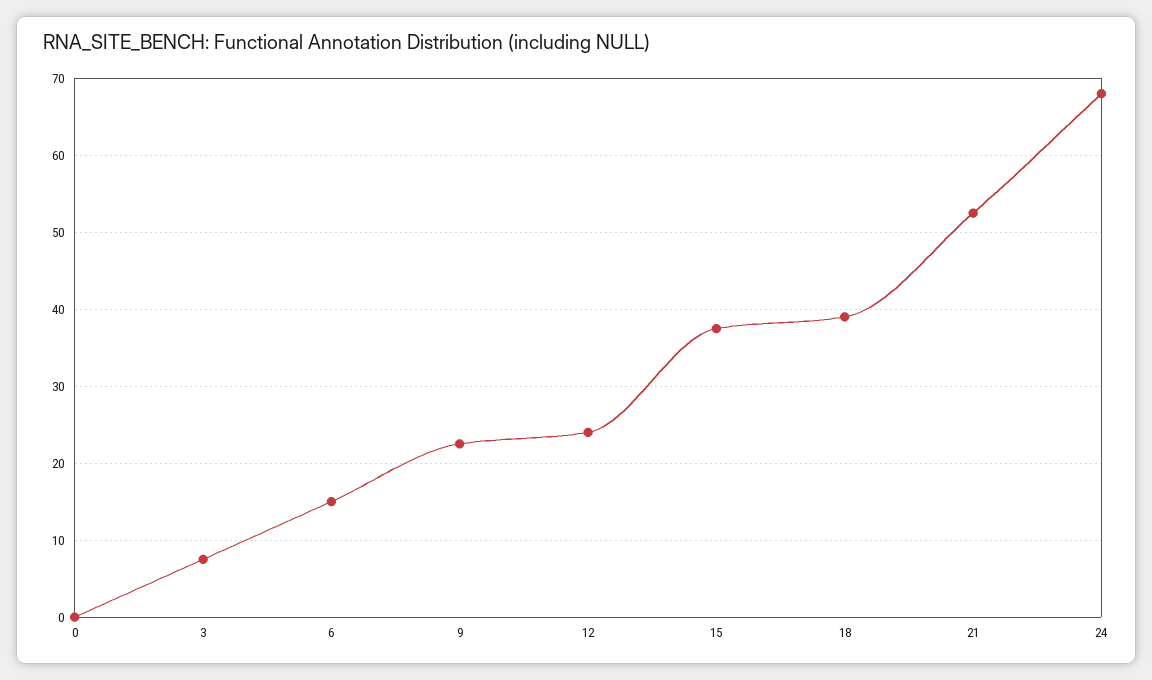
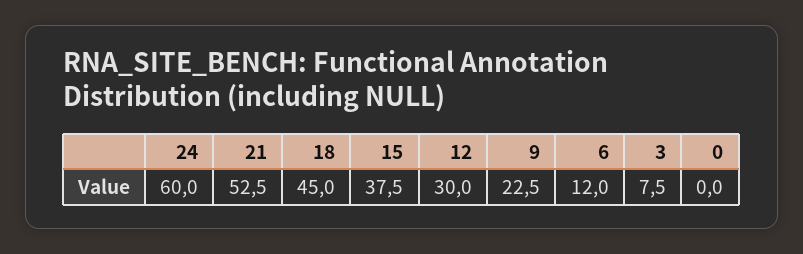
6: 15 -> 12
12: 24 -> 30
18: 39 -> 45
24: 68 -> 60

